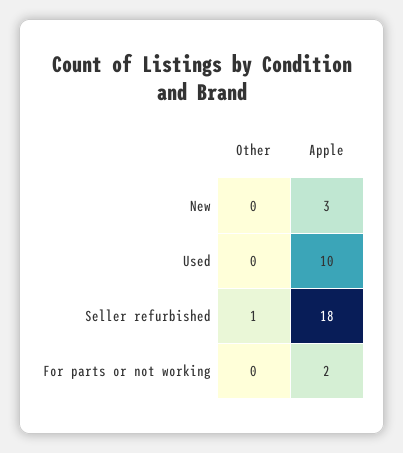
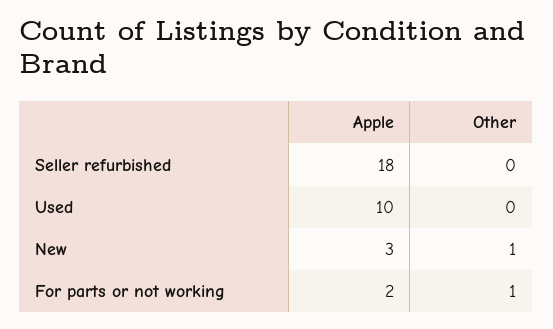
Other, New: 0 -> 1
Other, Seller refurbished: 1 -> 0
Other, For parts or not working: 0 -> 1

